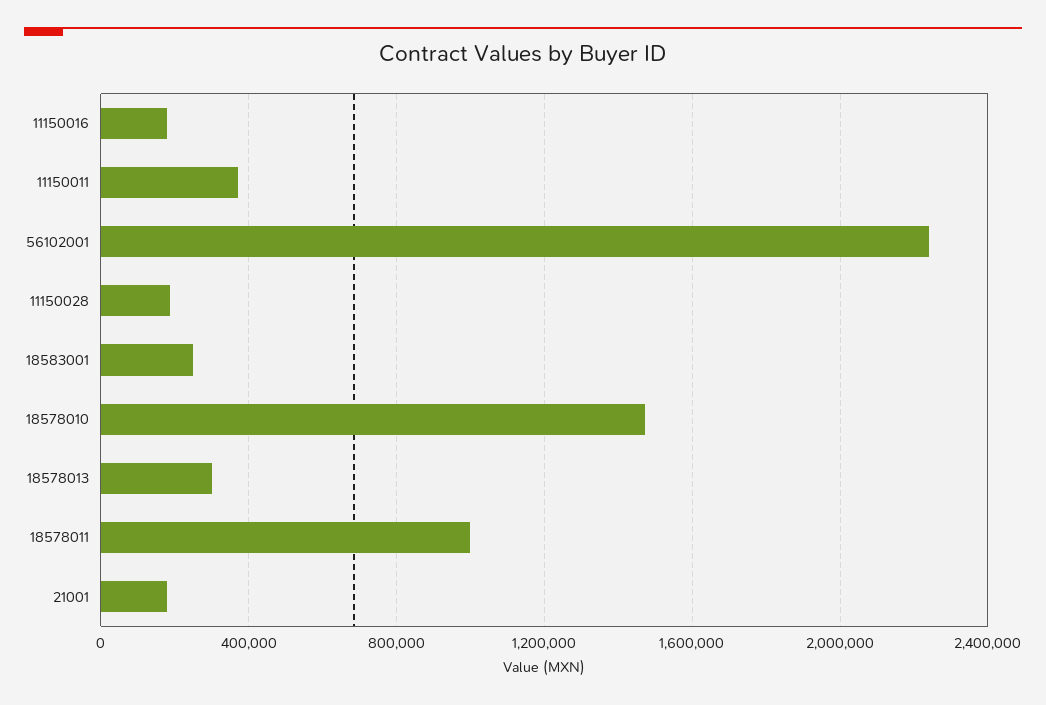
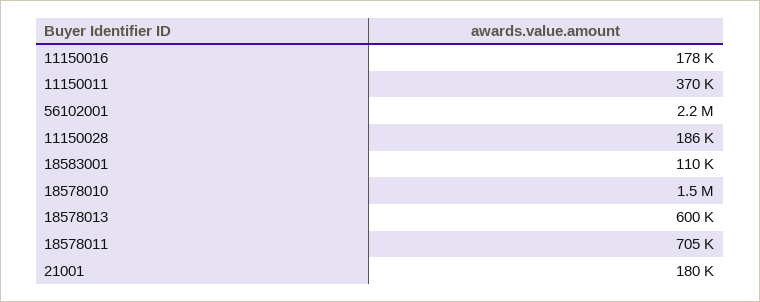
18583001: 250000 -> 110000
18578013: 300000 -> 600000
18578011: 1000000 -> 705000

